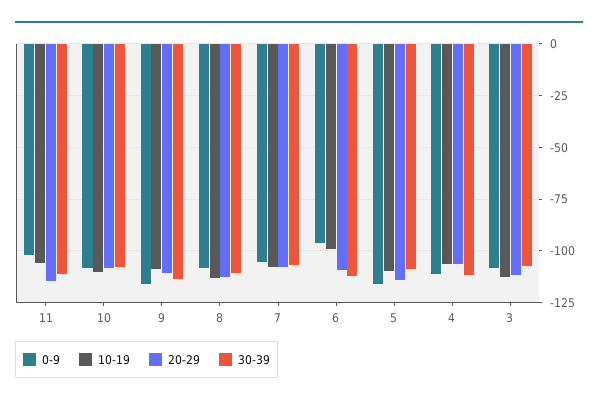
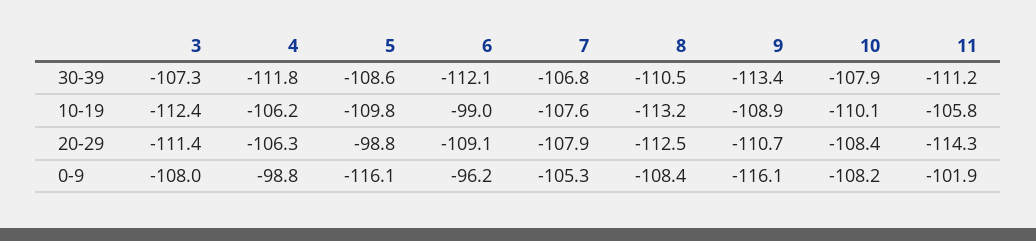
20-29, 5: -115 -> -98.8
0-9, 4: -110 -> -98.8

